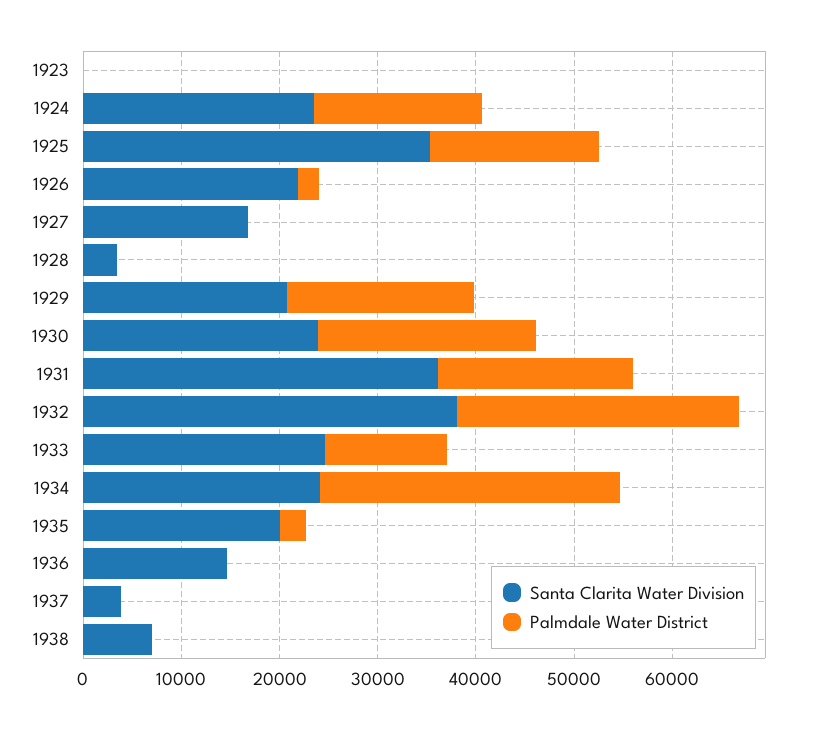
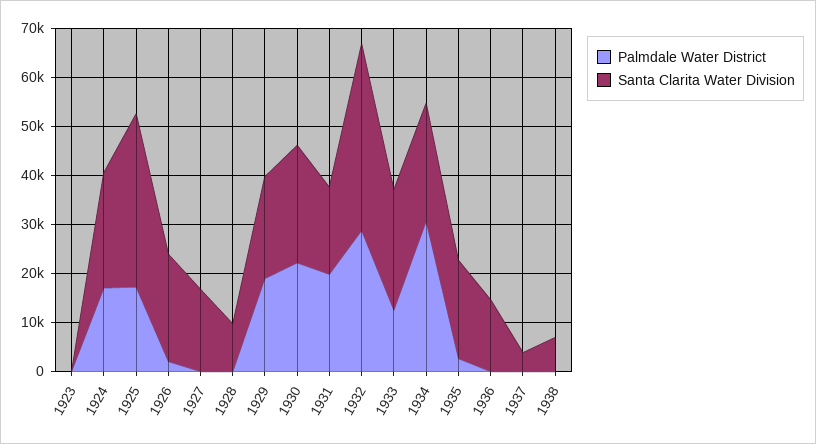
Santa Clarita Water Division, 1928: 4000 -> 10000
Santa Clarita Water Division, 1931: 36000 -> 18000

